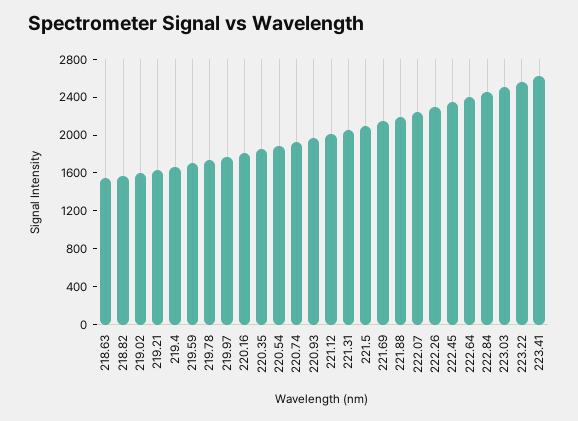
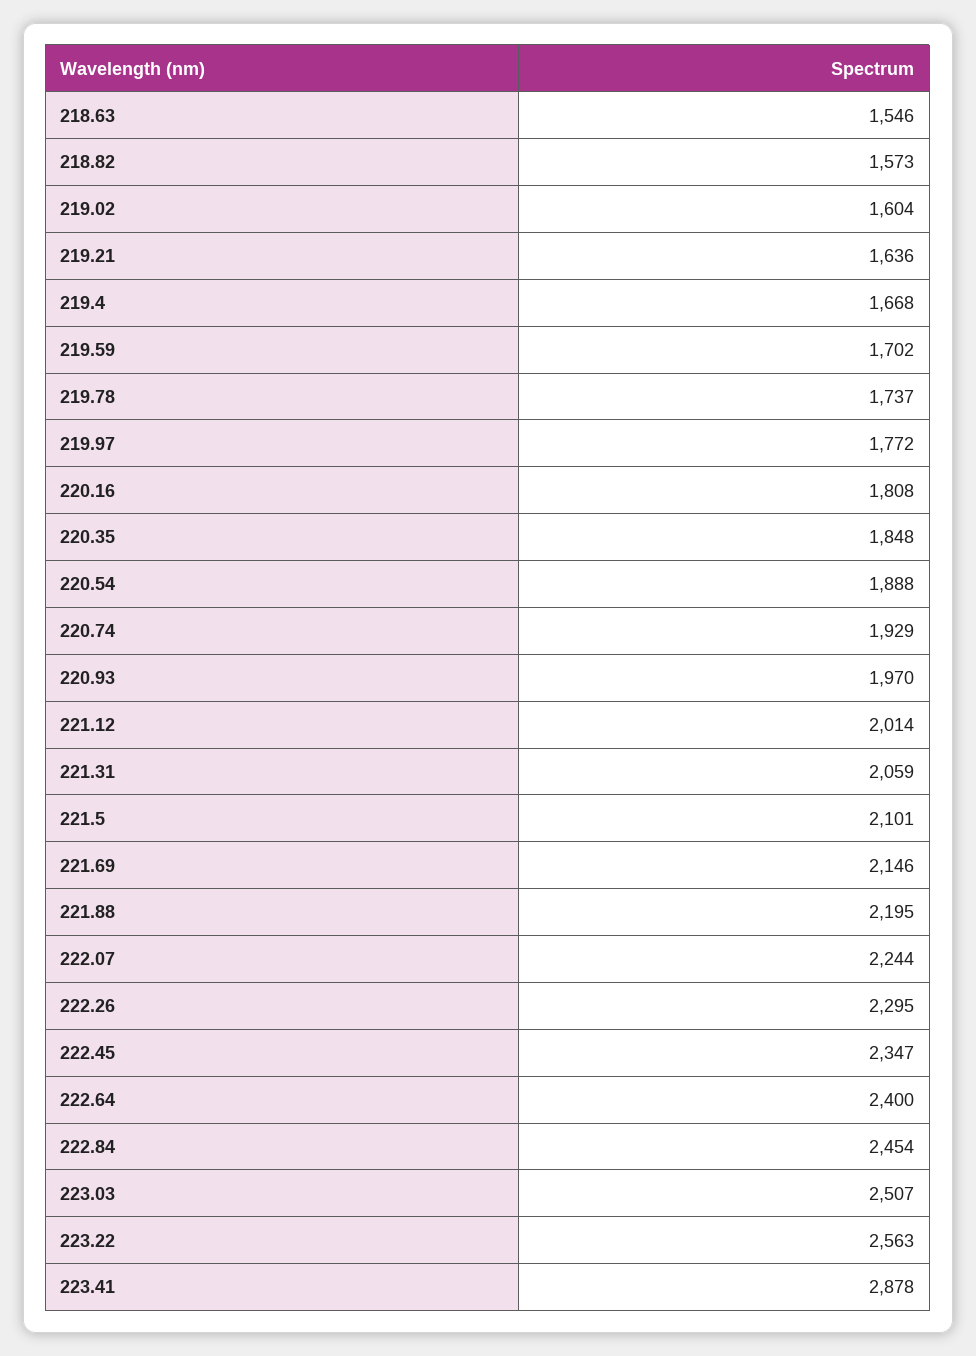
223.41: 2600 -> 2878

